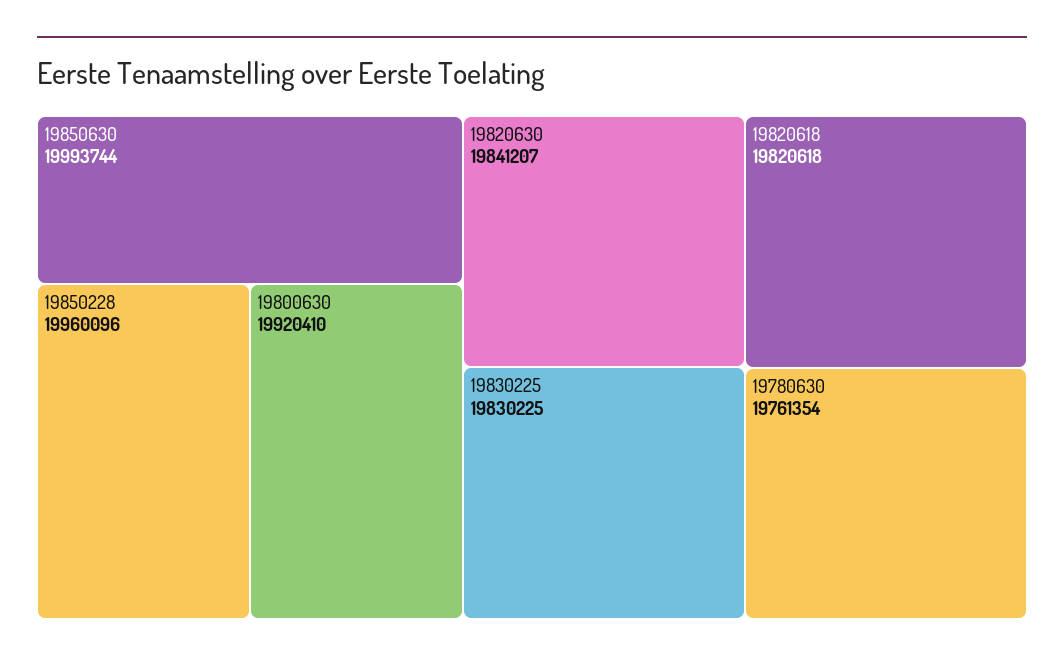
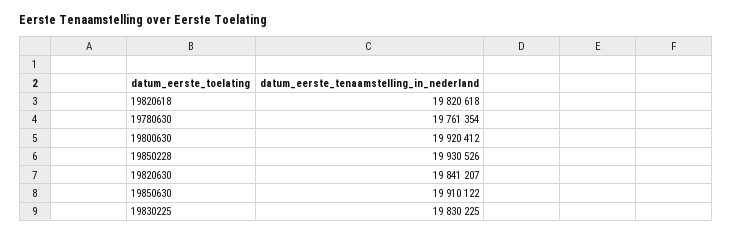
19850630: 19993744 -> 19910122
19850228: 19960096 -> 19930526
19800630: 19920410 -> 19920412

